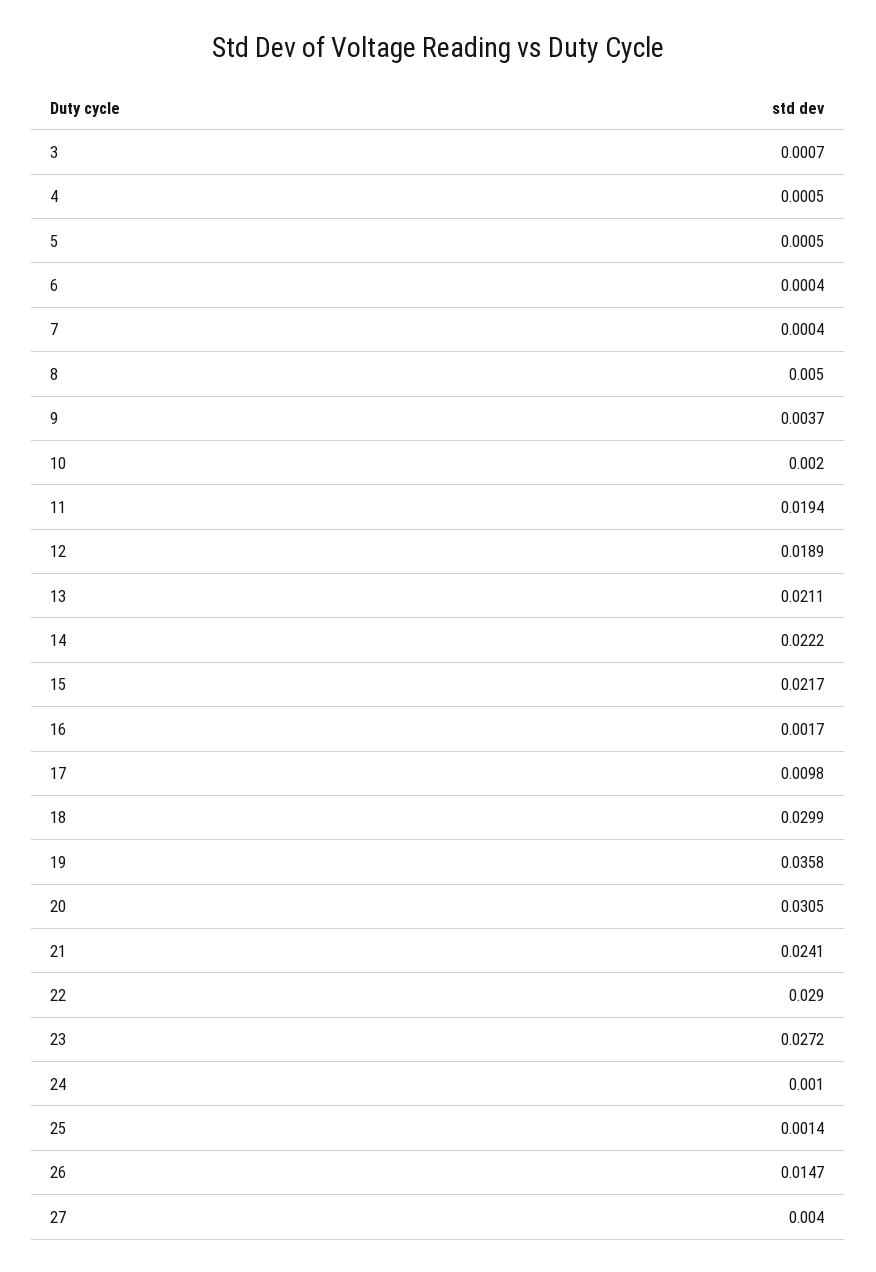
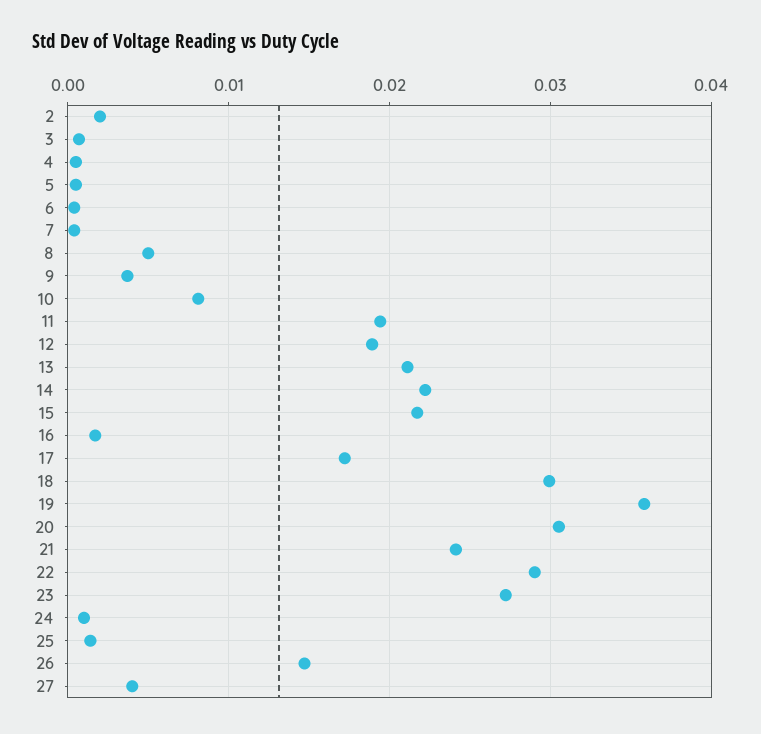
10: 0.002 -> 0.008
17: 0.0098 -> 0.017
2: none -> 0.002

